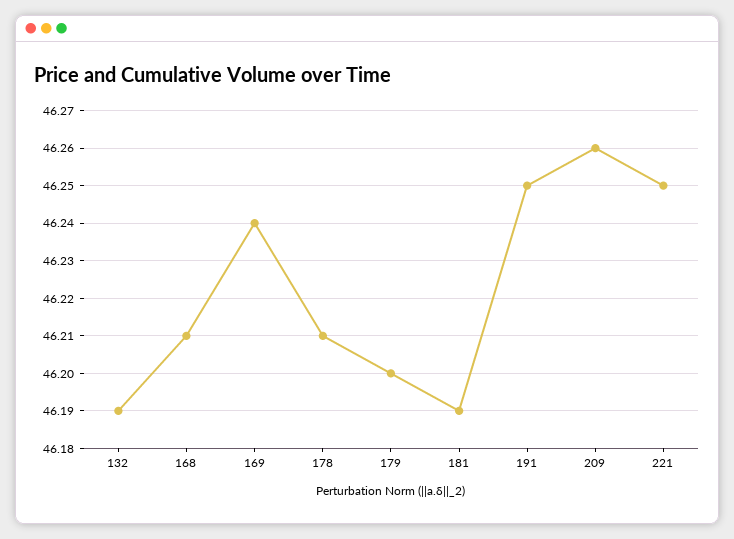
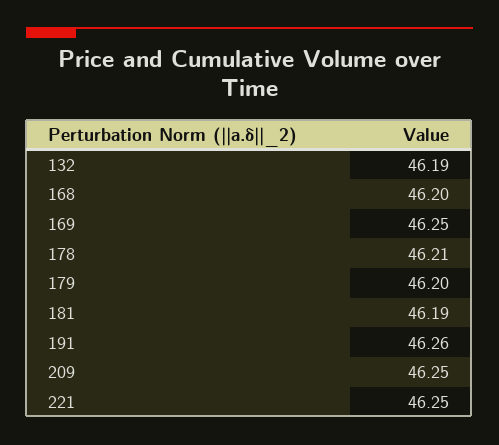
168: 46.21 -> 46.2
169: 46.24 -> 46.25
191: 46.25 -> 46.26
209: 46.26 -> 46.25

